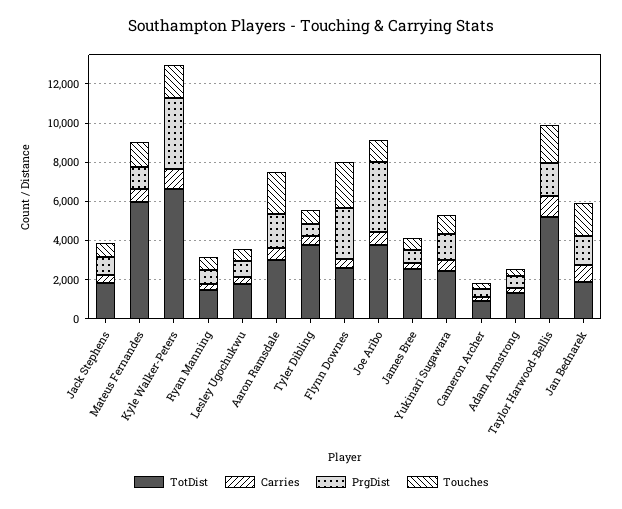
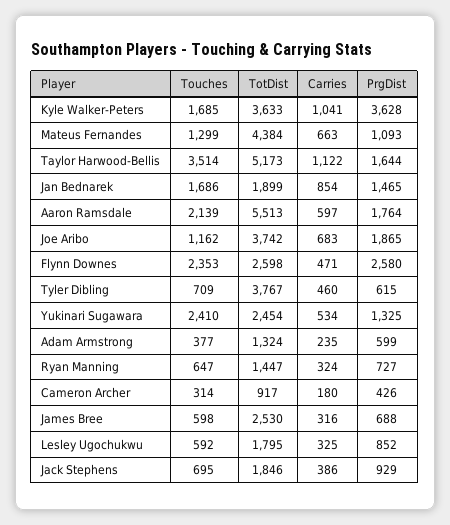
TotDist, Mateus Fernandes: 6000 -> 4384
TotDist, Kyle Walker-Peters: 6500 -> 3633
TotDist, Aaron Ramsdale: 3000 -> 5513
PrgDist, Joe Aribo: 3500 -> 1865
Touches, Yukinari Sugawara: 1000 -> 2410
Touches, Taylor Harwood-Bellis: 2000 -> 3514

